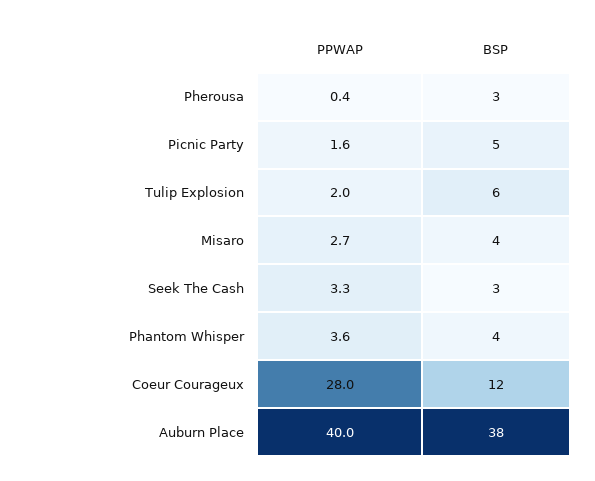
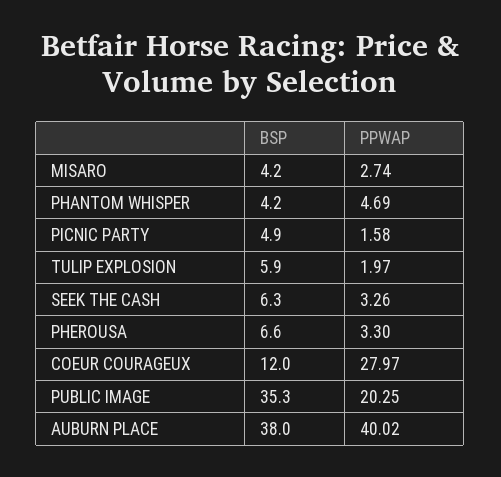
PPWAP, Pherousa: 0.4 -> 3.3
BSP, Pherousa: 3 -> 6.6
BSP, Seek The Cash: 3 -> 6.3
PPWAP, Phantom Whisper: 3.6 -> 4.69
BSP, PUBLIC IMAGE: none -> 35.3
PPWAP, PUBLIC IMAGE: none -> 20.25

